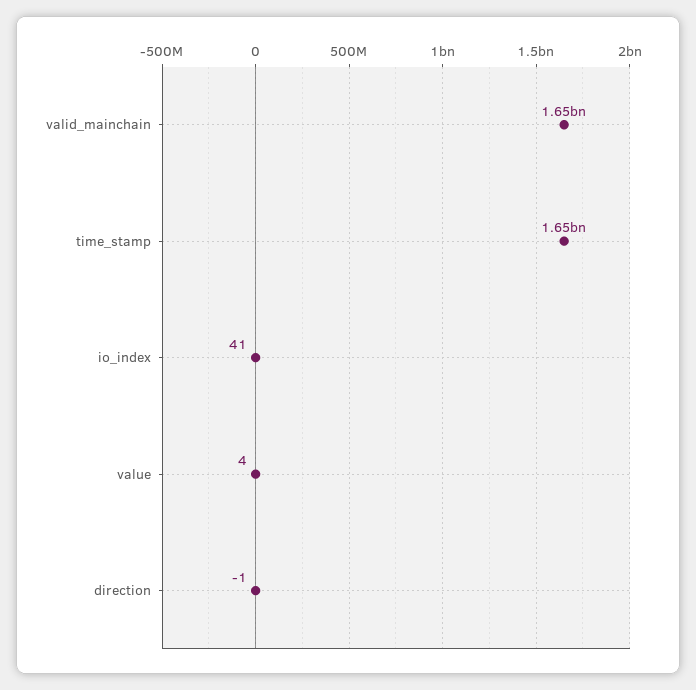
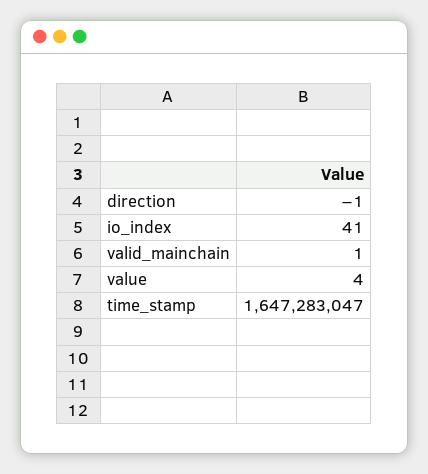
valid_mainchain: 1650000000 -> 1

